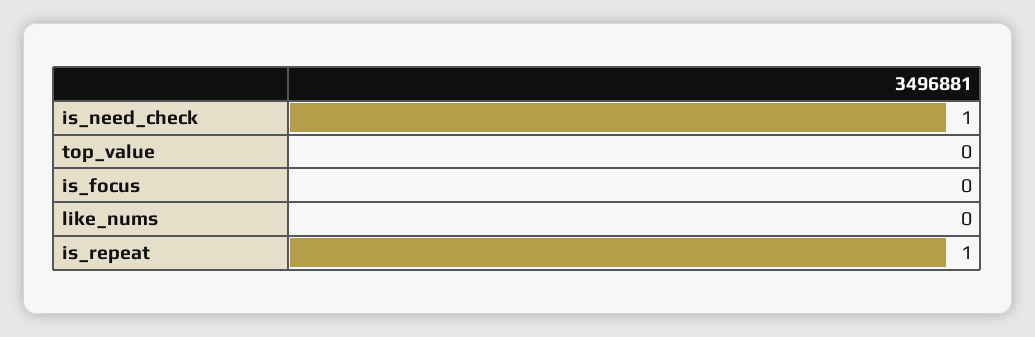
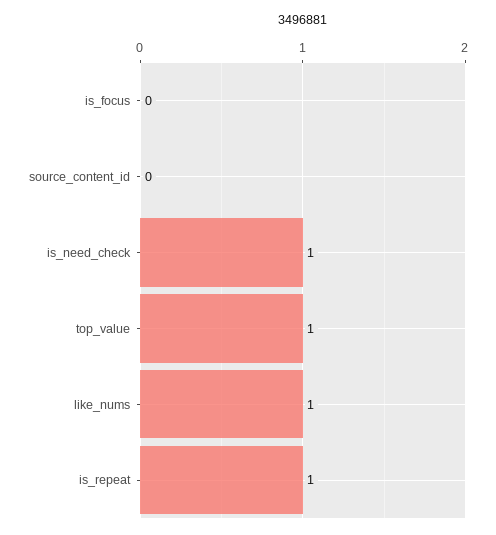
top_value: 0 -> 1
like_nums: 0 -> 1
source_content_id: none -> 0

